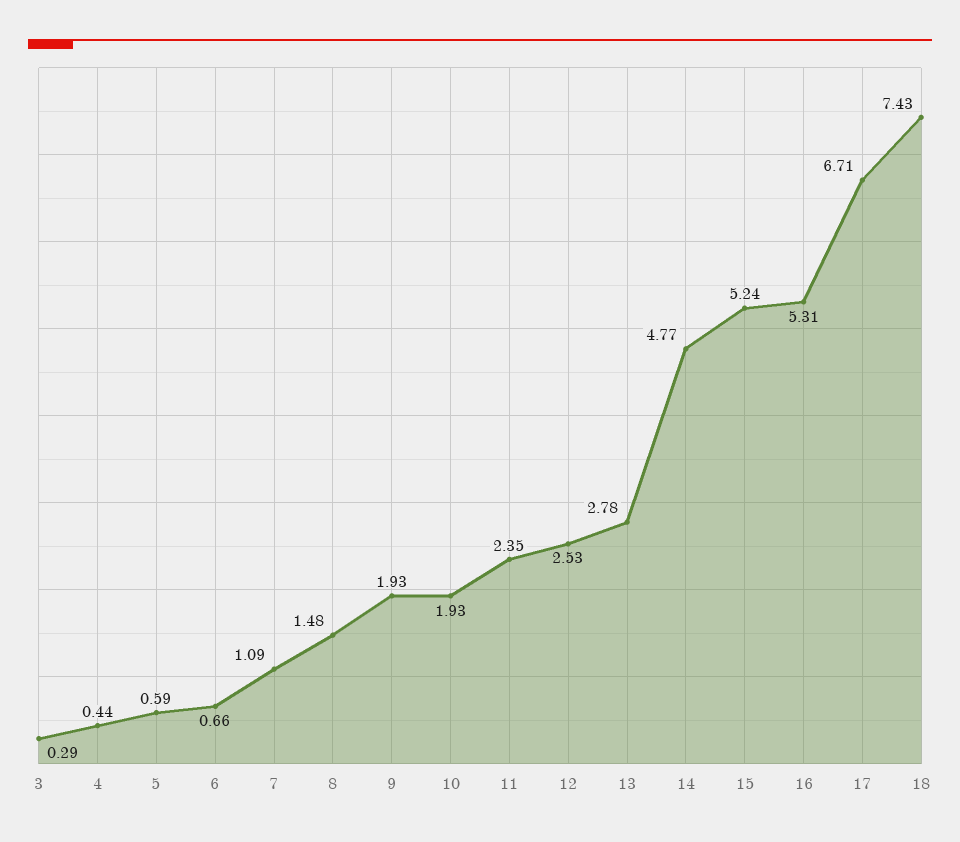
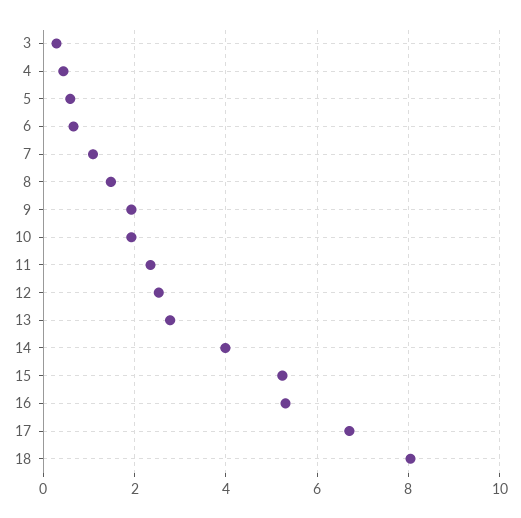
14: 4.77 -> 4
18: 7.43 -> 8

